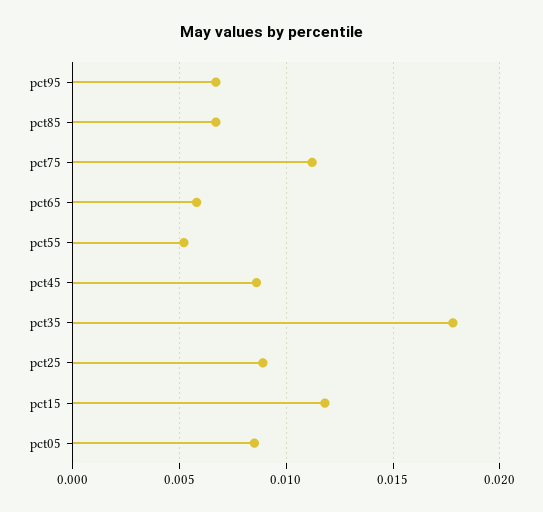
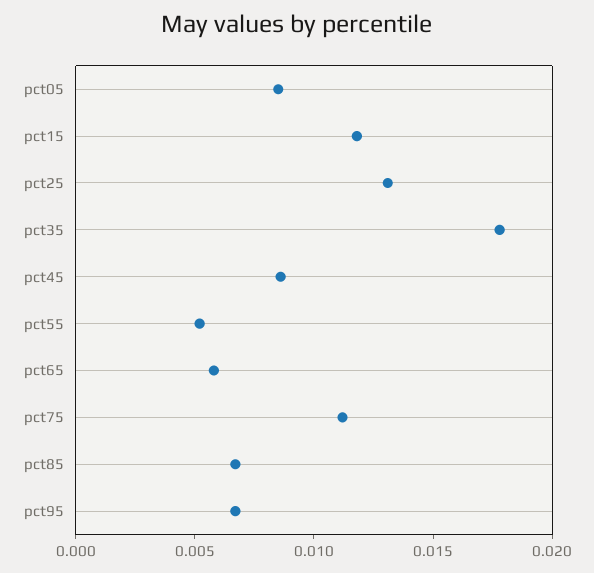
pct25: 0.009 -> 0.013

